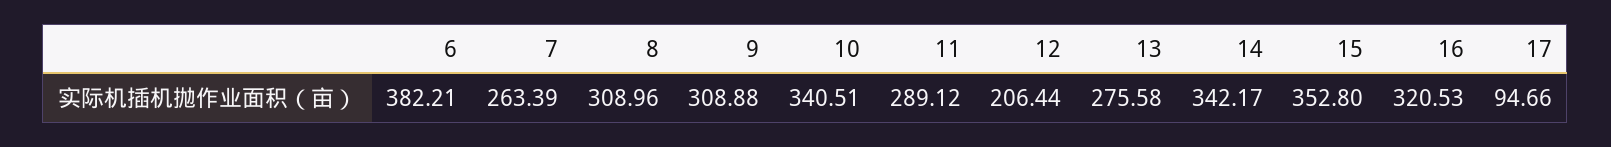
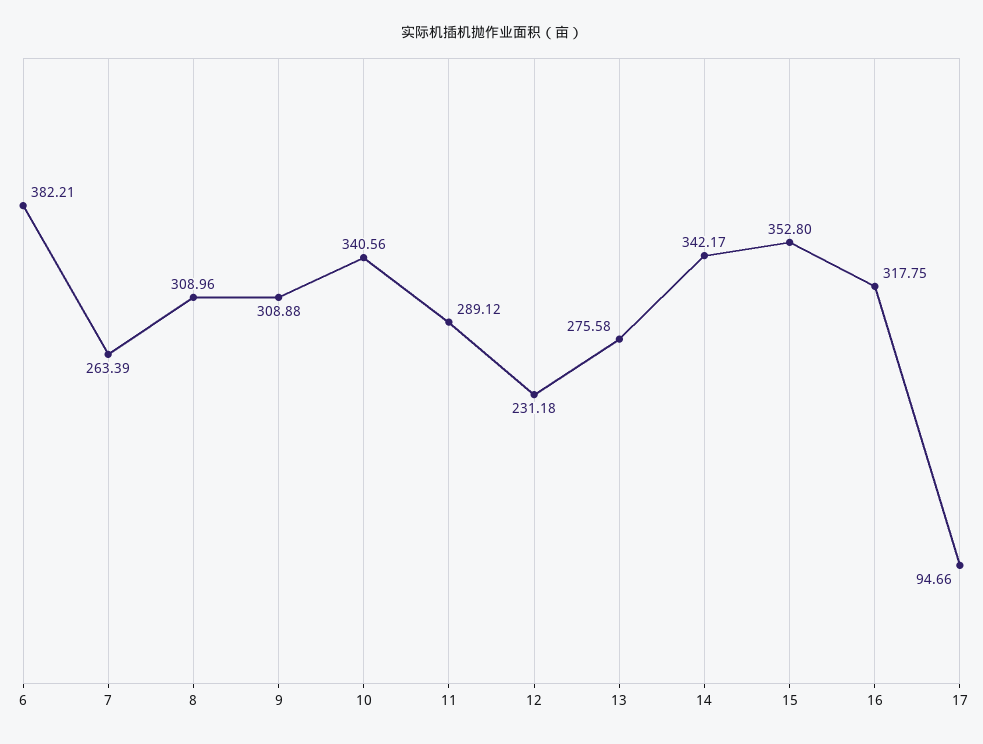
10: 340.51 -> 340.56
12: 206.44 -> 231.18
16: 320.53 -> 317.75

